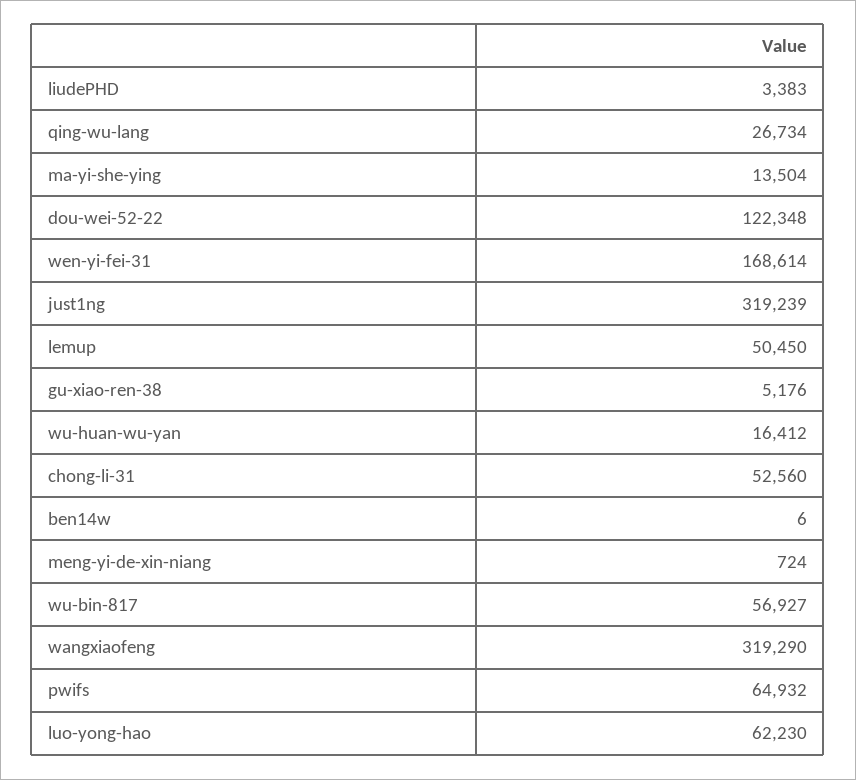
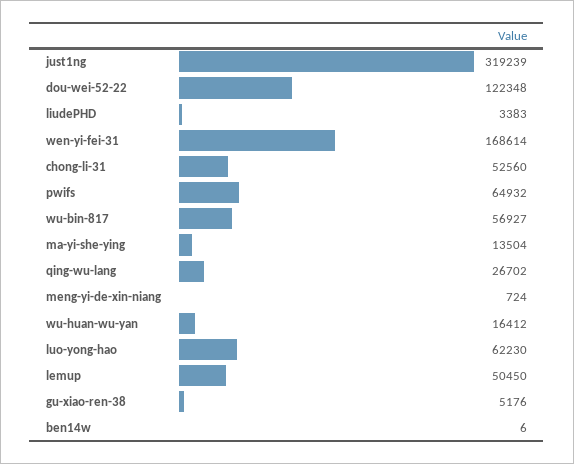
qing-wu-lang: 26734 -> 26702
wangxiaofeng: 319290 -> none

